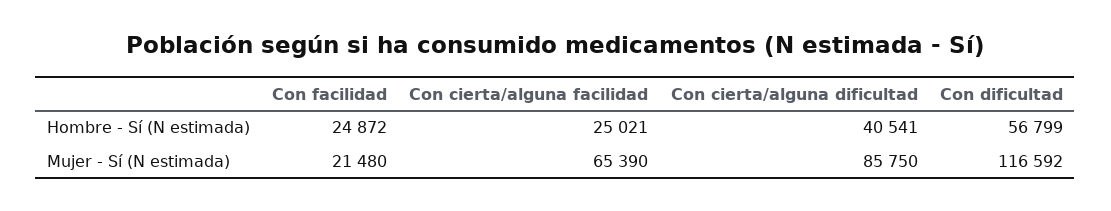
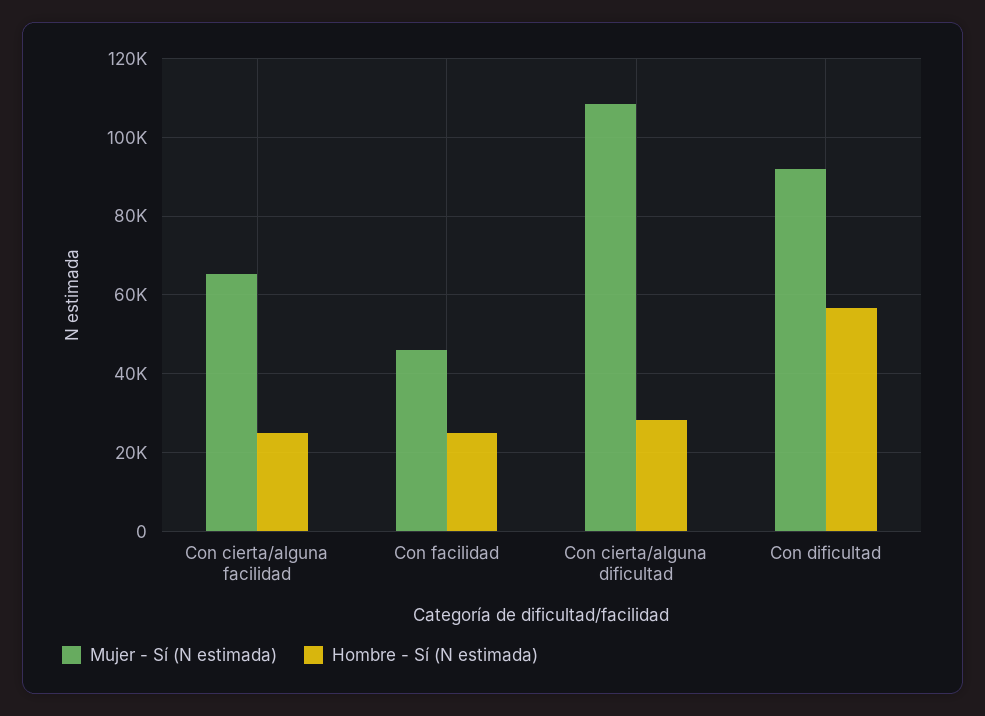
Hombre - Sí (N estimada), Con cierta/alguna dificultad: 40541 -> 28000
Mujer - Sí (N estimada), Con facilidad: 21480 -> 46000
Mujer - Sí (N estimada), Con cierta/alguna dificultad: 85750 -> 108000
Mujer - Sí (N estimada), Con dificultad: 116592 -> 92000

